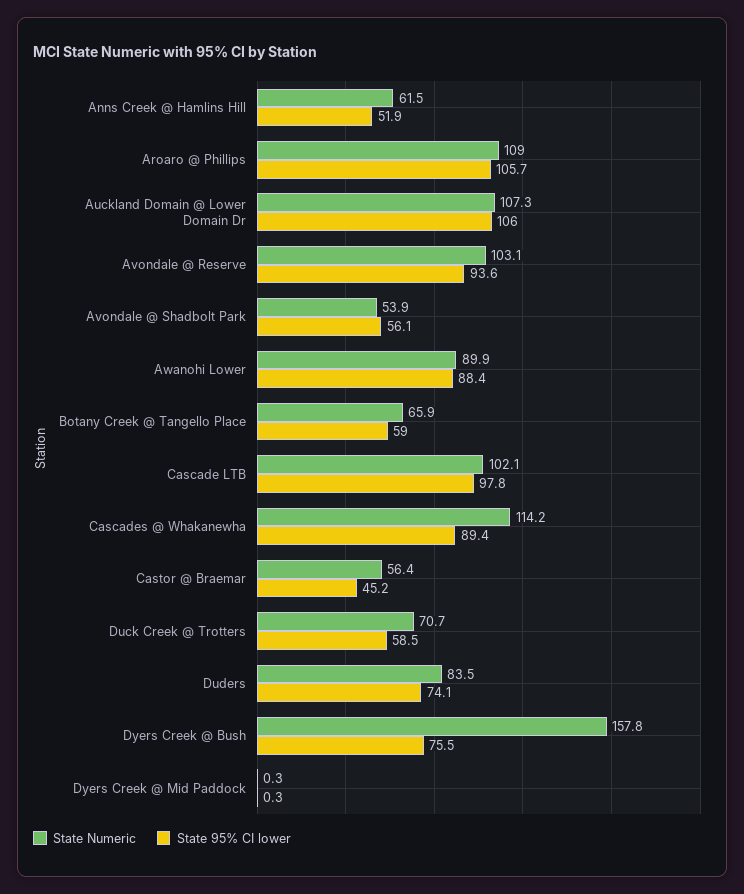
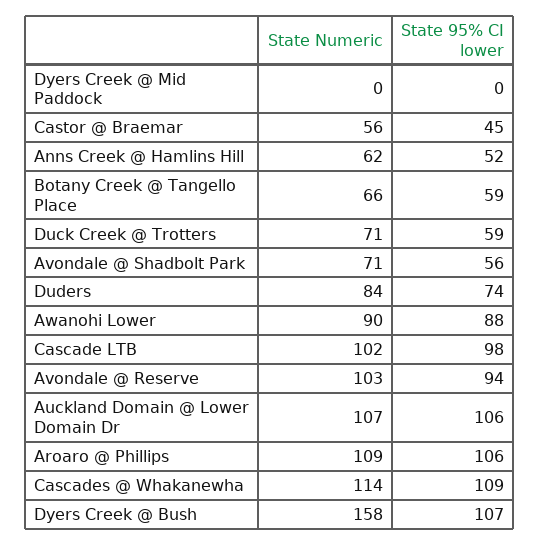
State Numeric, Avondale @ Shadbolt Park: 53.9 -> 71
State 95% CI lower, Cascades @ Whakanewha: 89.4 -> 109
State 95% CI lower, Dyers Creek @ Bush: 75.5 -> 107

